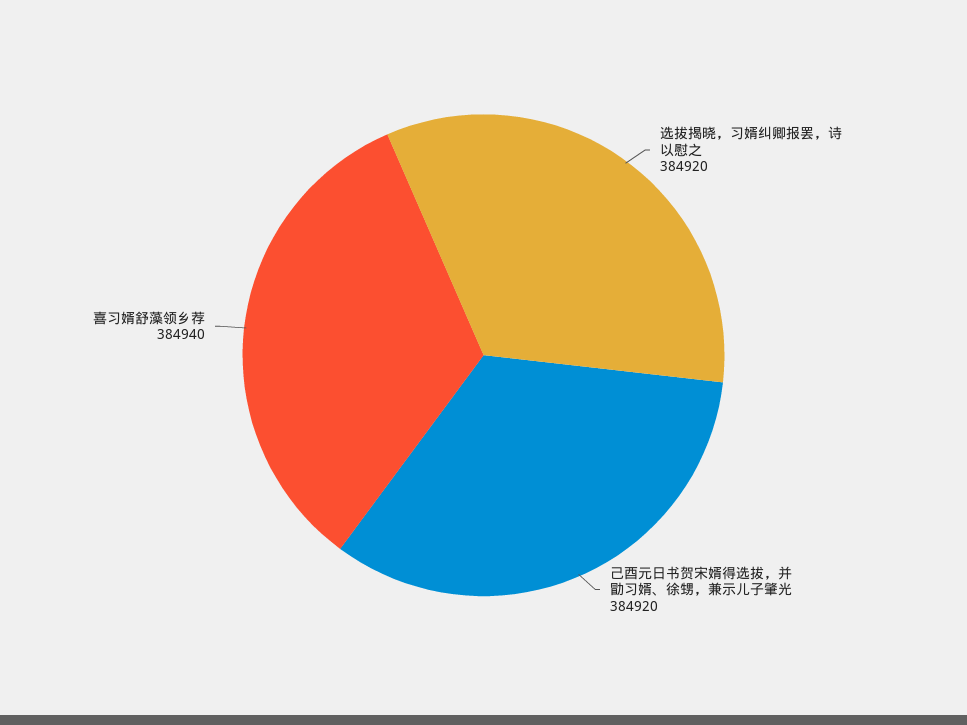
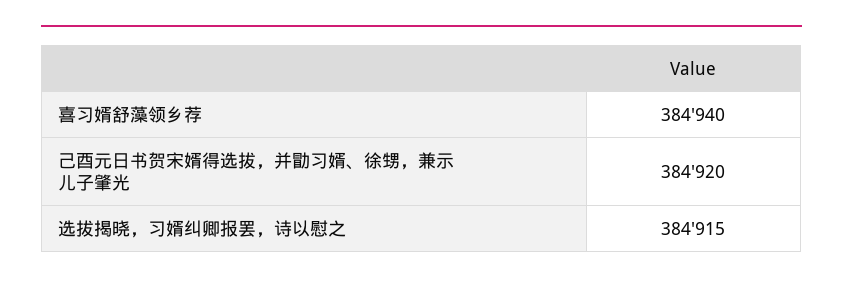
选拔揭晓，习婿纠卿报罢，诗以慰之: 384920 -> 384915

